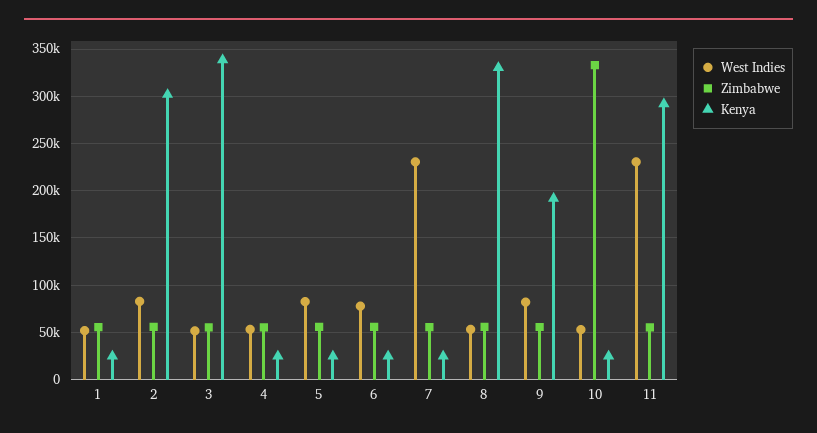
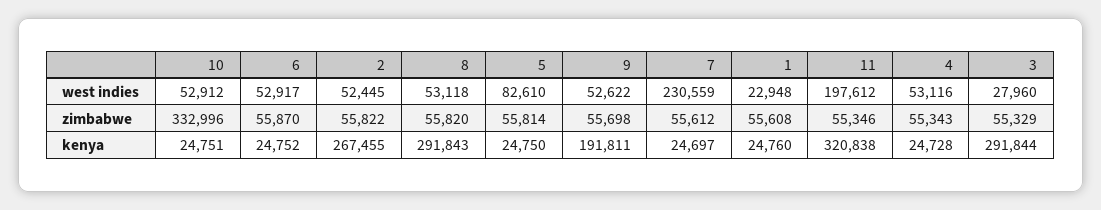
West Indies, 1: 50000 -> 22948
West Indies, 2: 80000 -> 52445
Kenya, 2: 300000 -> 267455
West Indies, 3: 50000 -> 27960
Kenya, 3: 340000 -> 291844
West Indies, 6: 80000 -> 52917
Kenya, 8: 330000 -> 291843
West Indies, 9: 80000 -> 52622
West Indies, 11: 230000 -> 197612
Kenya, 11: 290000 -> 320838

